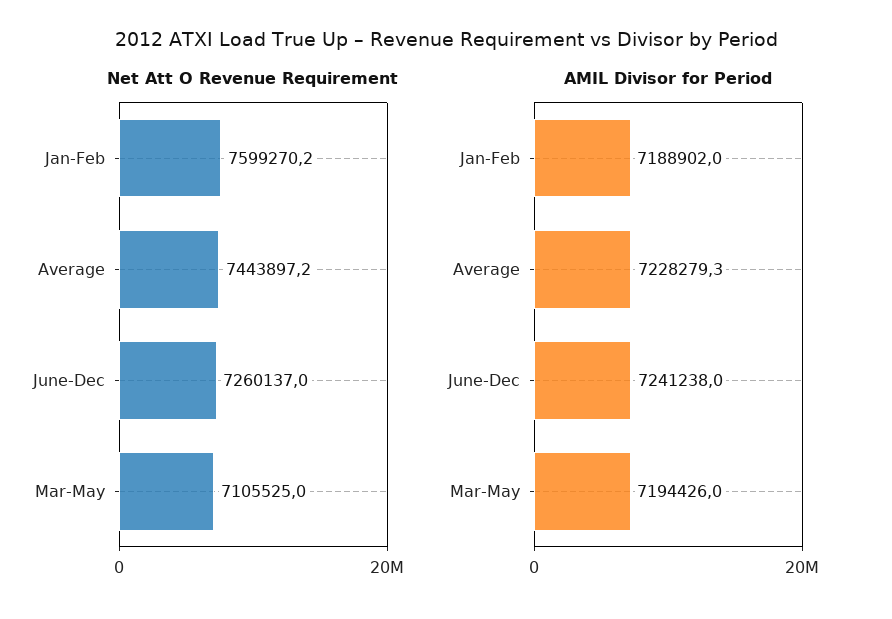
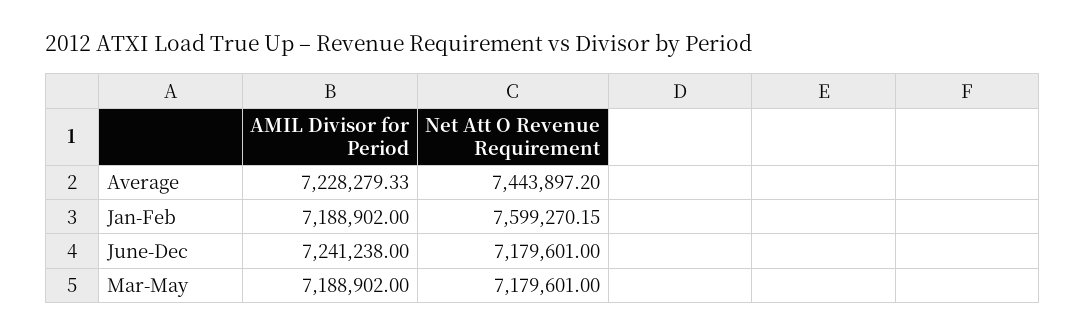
Net Att O Revenue Requirement, June-Dec: 7260137 -> 7179601
Net Att O Revenue Requirement, Mar-May: 7105525 -> 7179601
AMIL Divisor for Period, Mar-May: 7194426 -> 7188902

